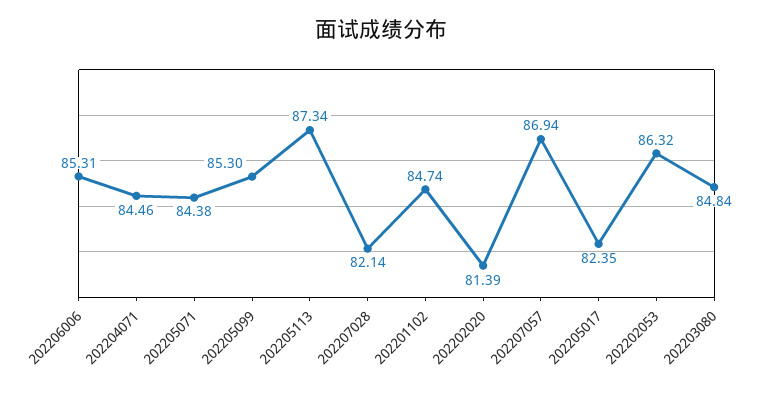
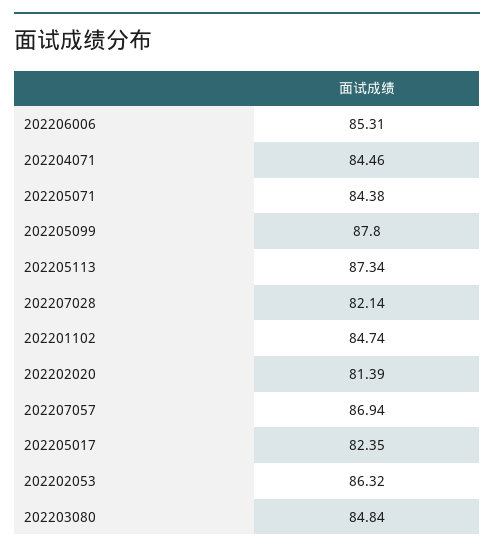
202205099: 85.3 -> 87.8

